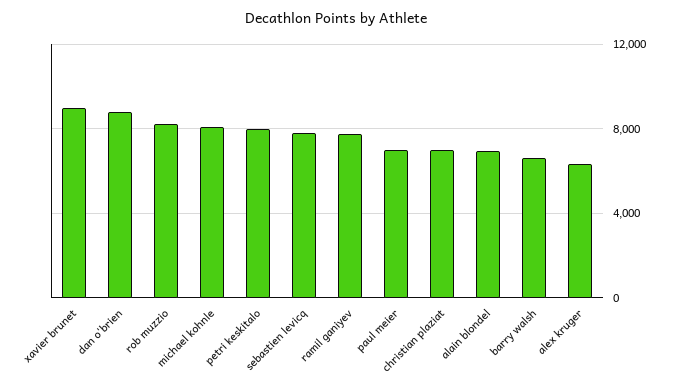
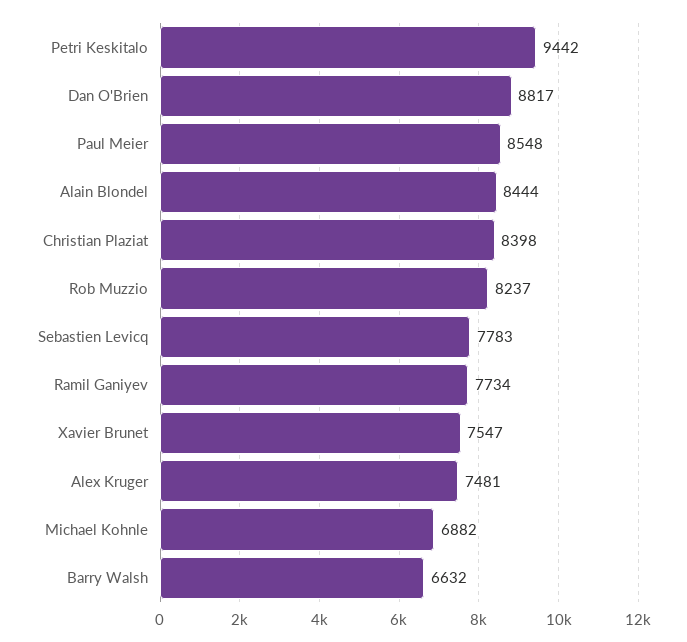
xavier brunet: 9000 -> 7547
michael kohnle: 8000 -> 6882
petri keskitalo: 8000 -> 9442
paul meier: 7000 -> 8548
christian plaziat: 7000 -> 8398
alain blondel: 7000 -> 8444
alex kruger: 6500 -> 7481

